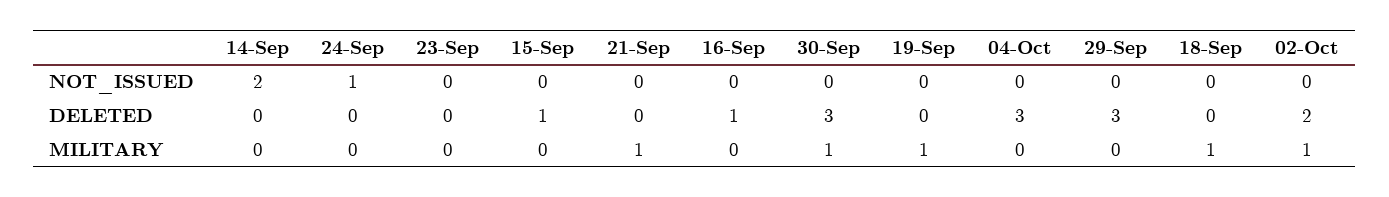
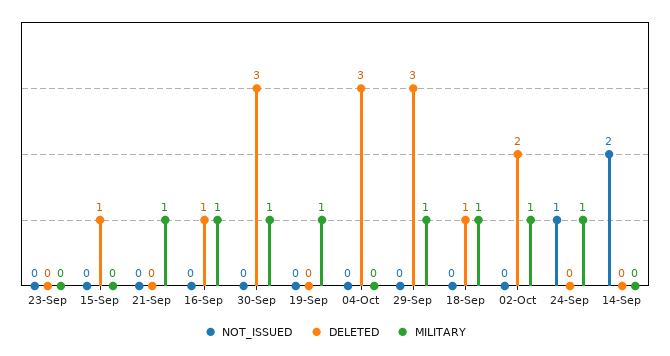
DELETED, 18-Sep: 0 -> 1
MILITARY, 24-Sep: 0 -> 1
MILITARY, 16-Sep: 0 -> 1
MILITARY, 29-Sep: 0 -> 1

